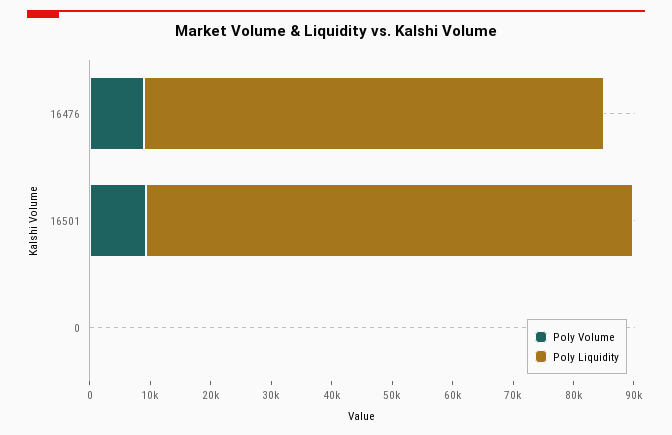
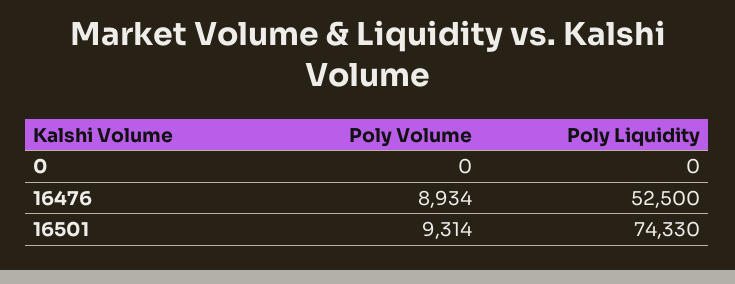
Poly Liquidity, 16476: 76000 -> 52500
Poly Liquidity, 16501: 80000 -> 74330

